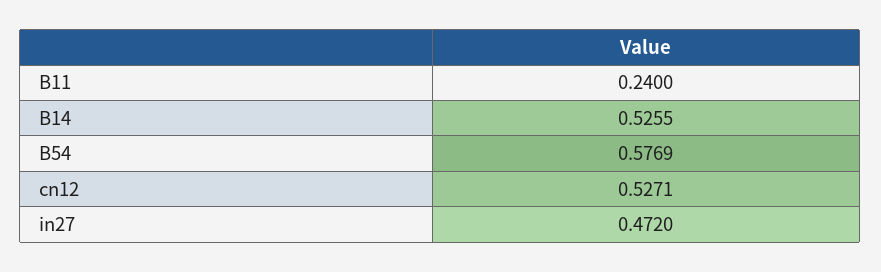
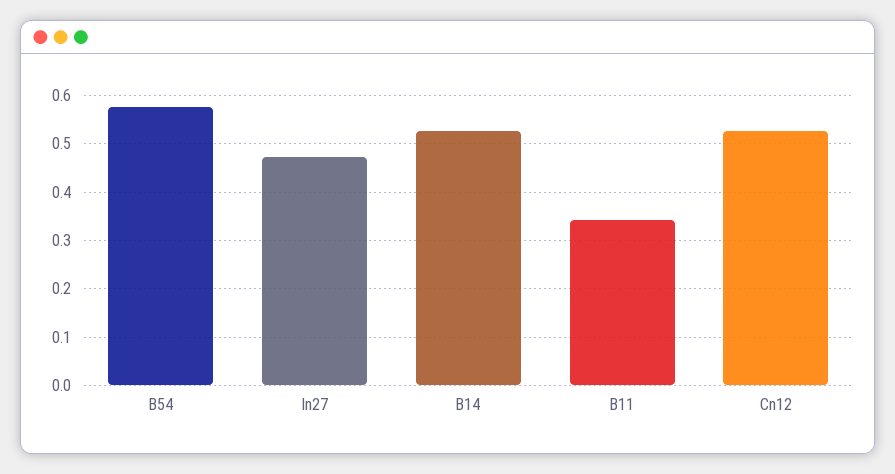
B11: 0.24 -> 0.34

